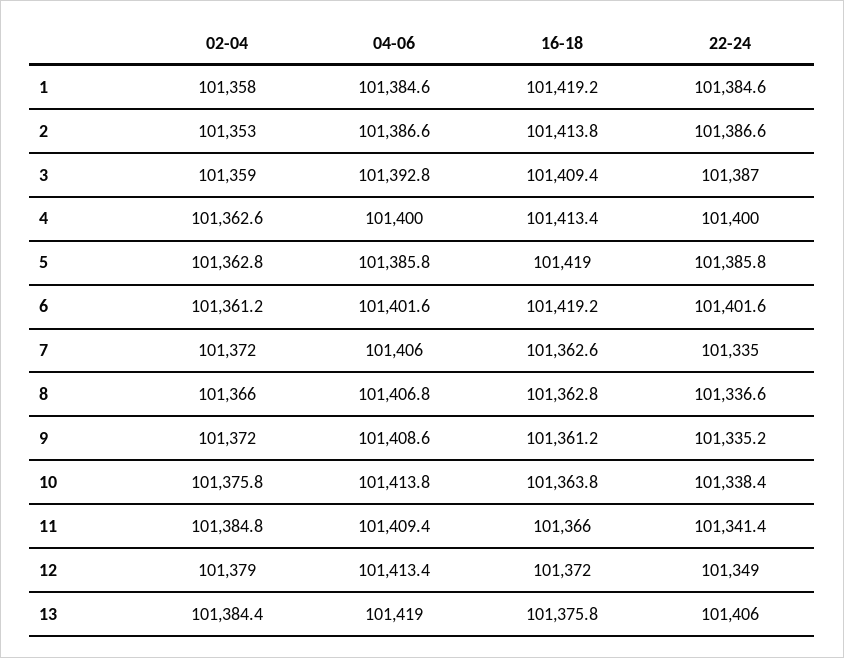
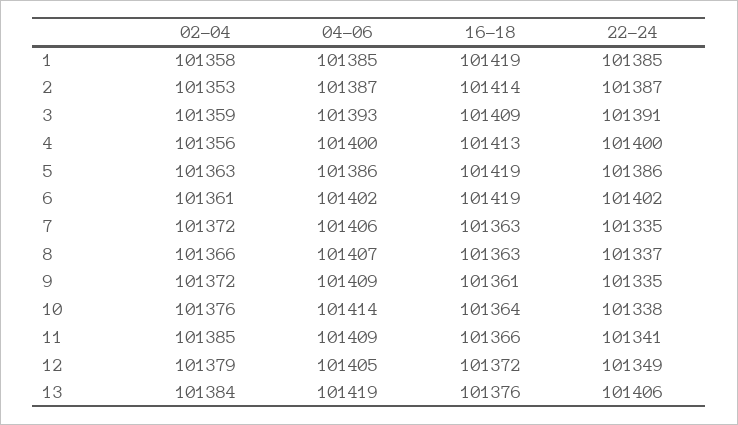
22-24, 3: 101387 -> 101391
02-04, 4: 101362.6 -> 101356
04-06, 12: 101413.4 -> 101405

